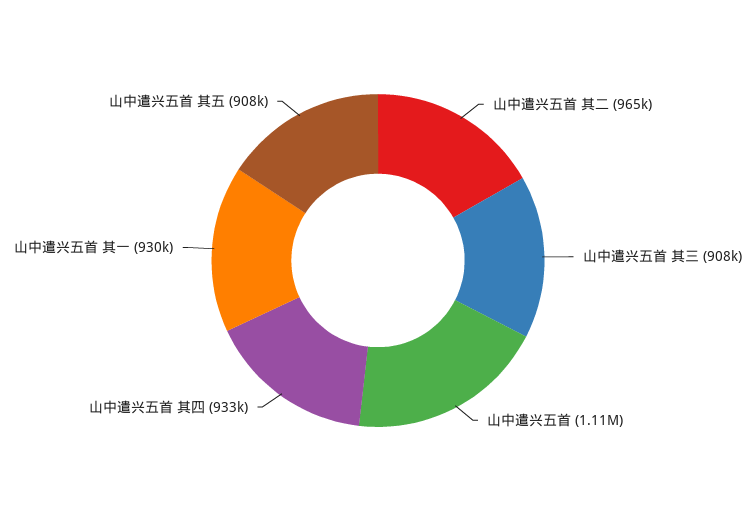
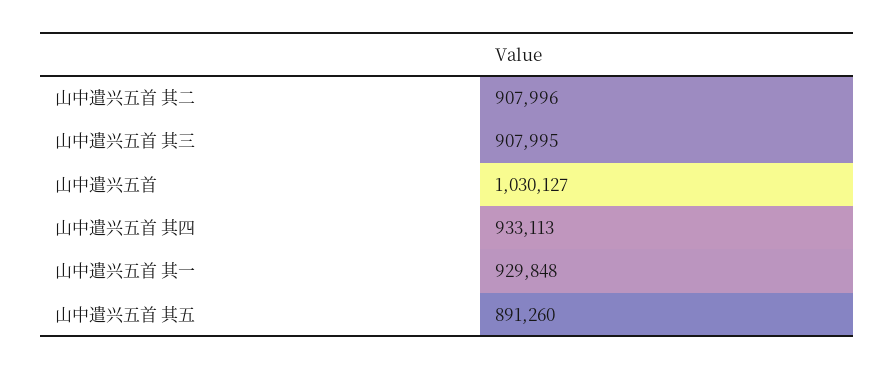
山中遣兴五首 其二: 965000 -> 907996
山中遣兴五首: 1110000 -> 1030127
山中遣兴五首 其五: 908000 -> 891260

